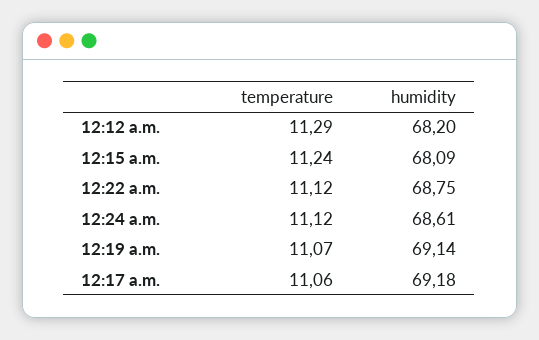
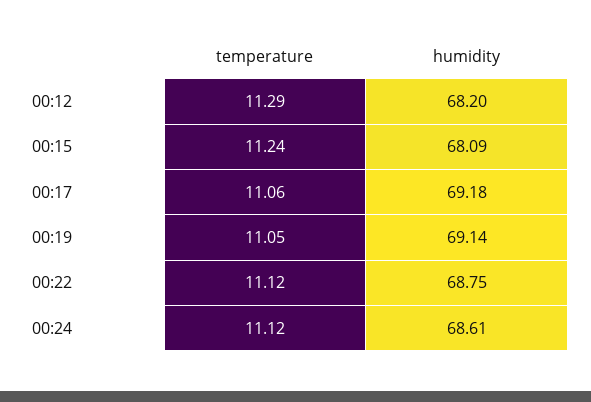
temperature, 12:19 a.m.: 11.07 -> 11.05

